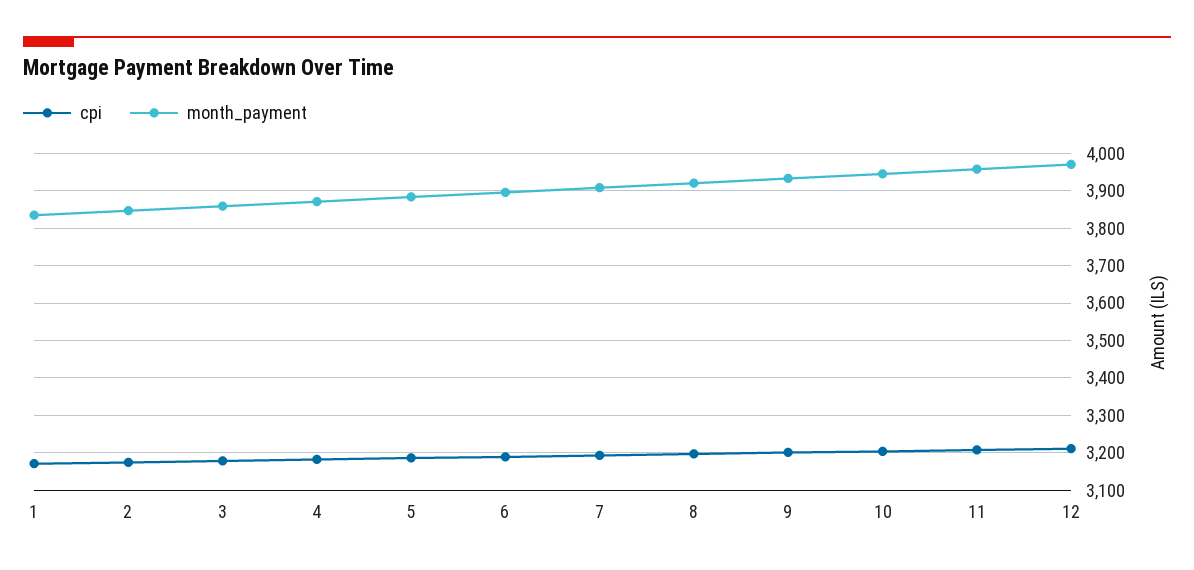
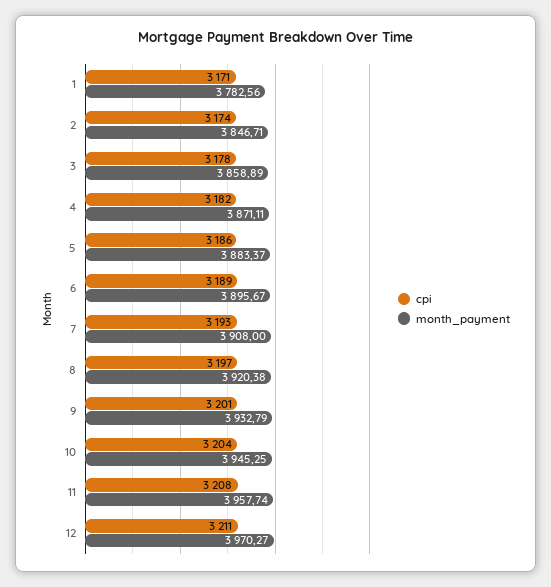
month_payment, 1: 3840 -> 3782.56

